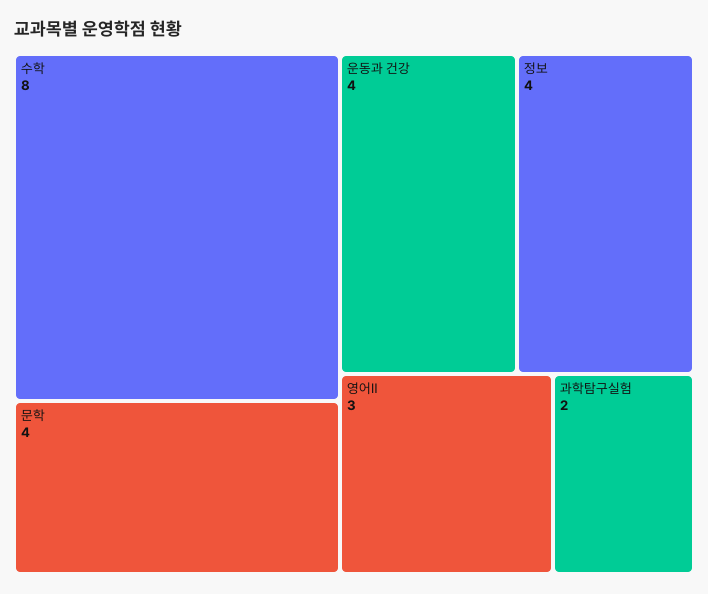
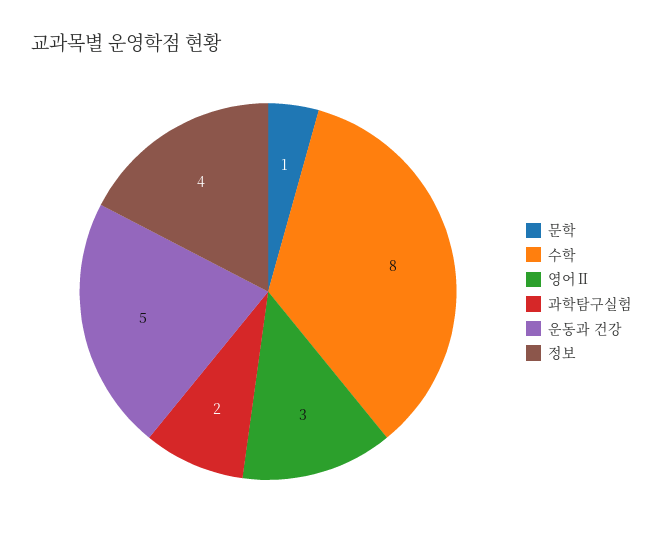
문학: 4 -> 1
운동과 건강: 4 -> 5

